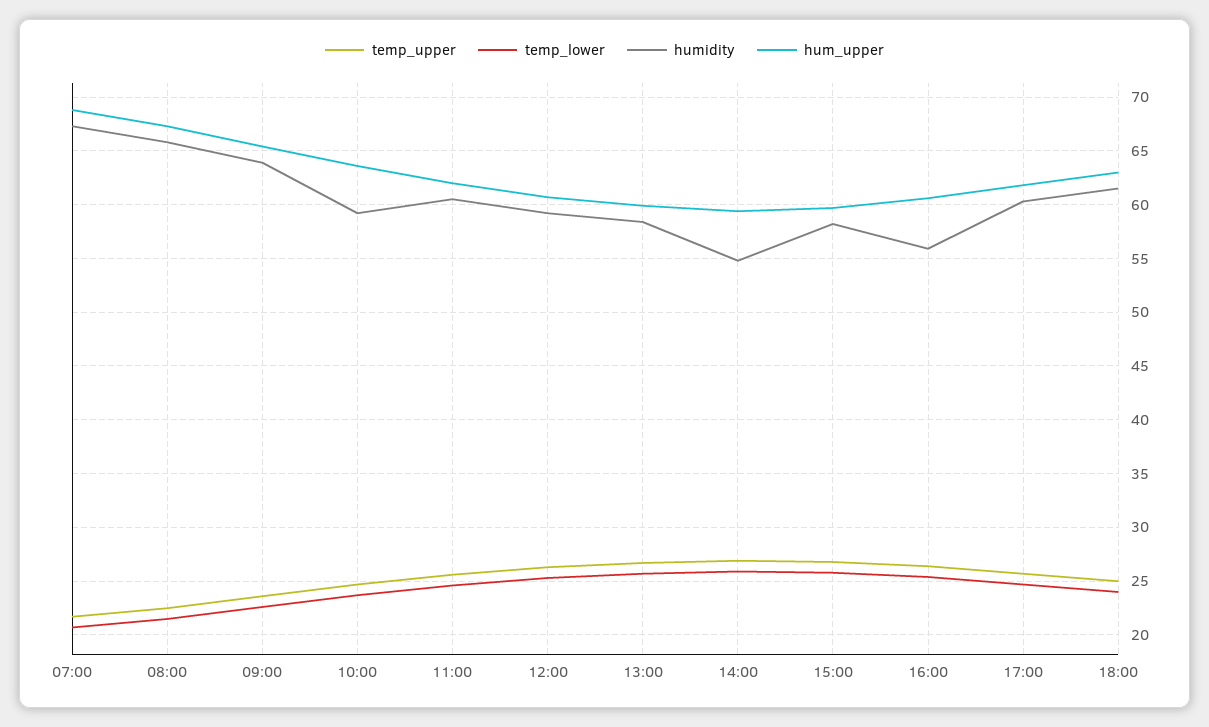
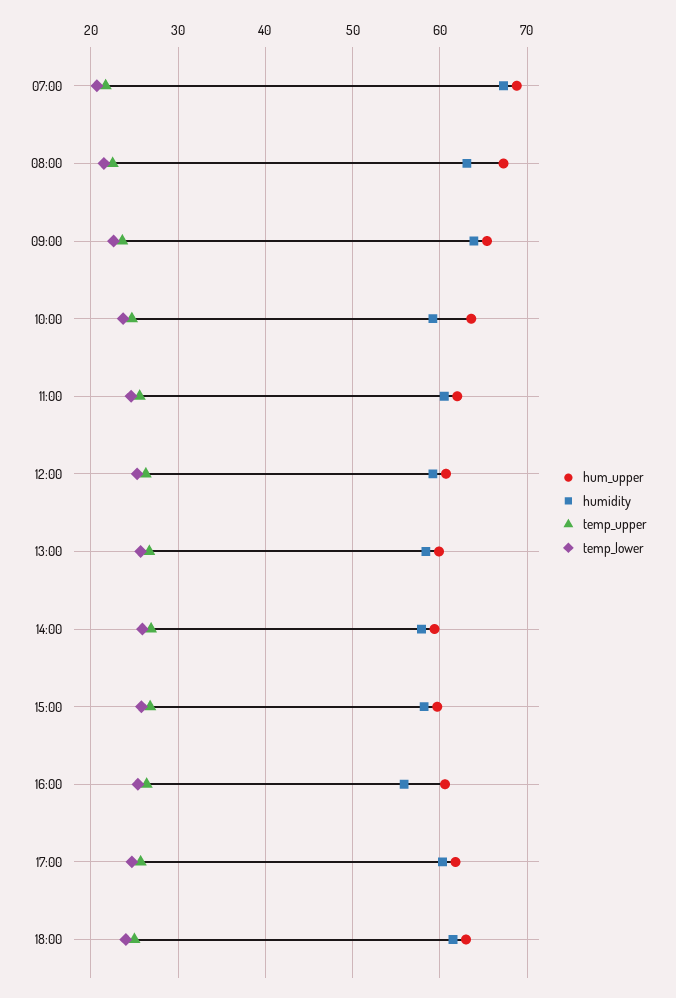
humidity, 08:00: 66 -> 63
humidity, 14:00: 55 -> 58

